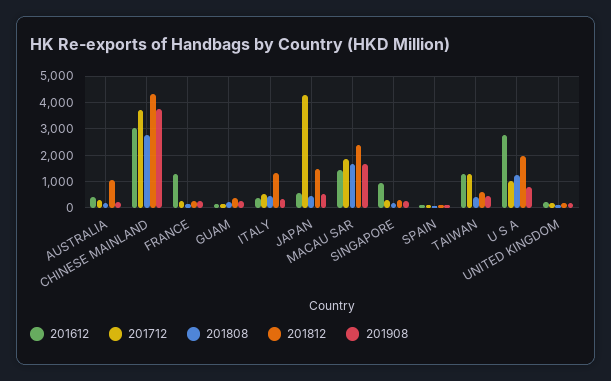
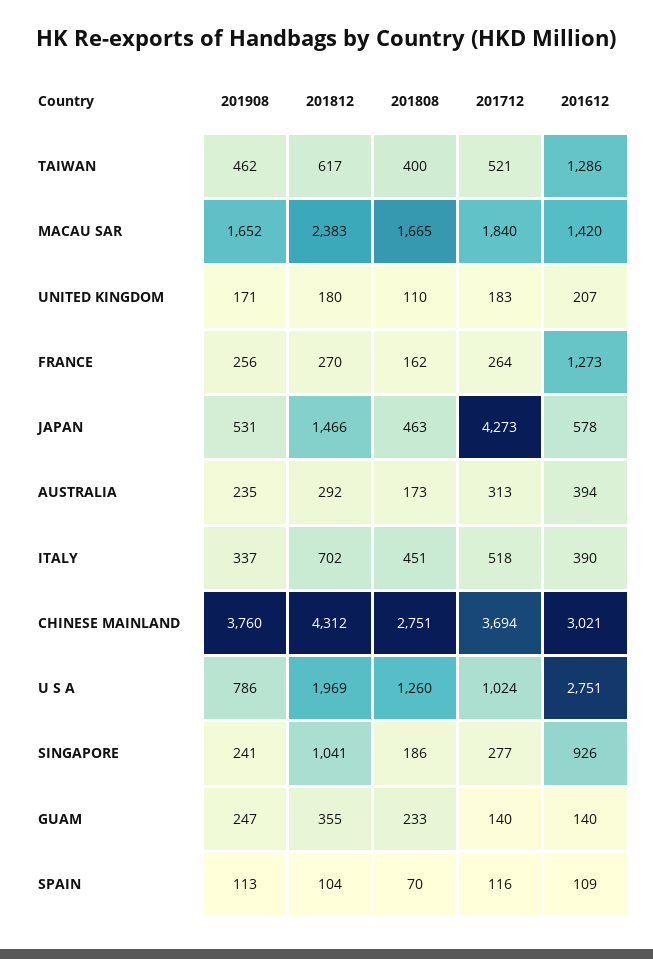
201812, AUSTRALIA: 1000 -> 292
201812, ITALY: 1250 -> 702
201812, SINGAPORE: 250 -> 1041
201712, TAIWAN: 1250 -> 521

